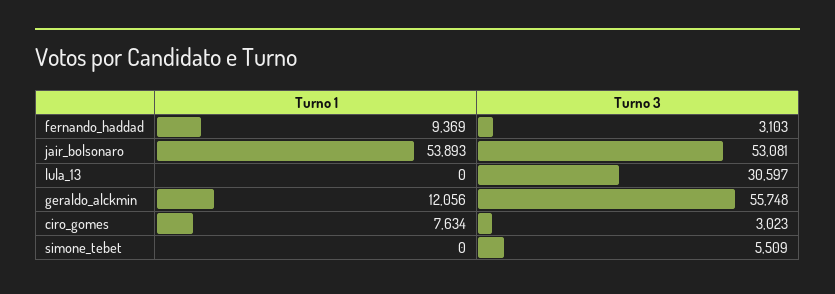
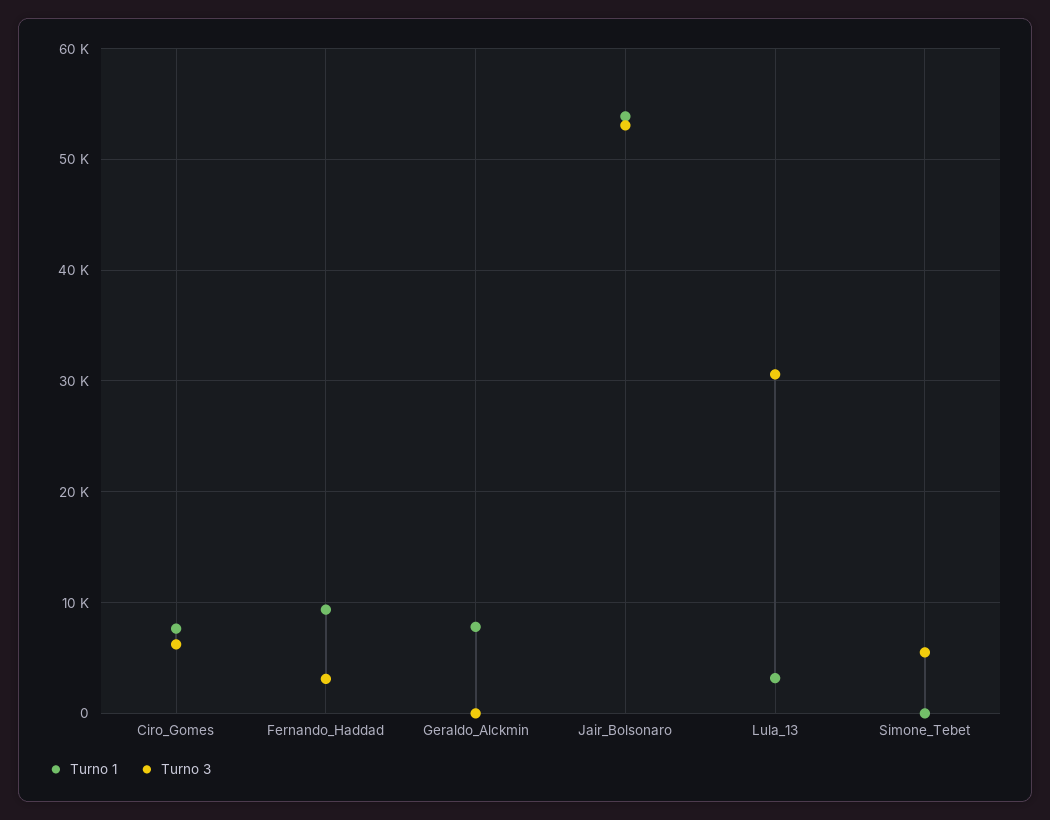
Turno 1, lula_13: 0 -> 3000
Turno 1, geraldo_alckmin: 12056 -> 8000
Turno 3, geraldo_alckmin: 55748 -> 0
Turno 3, ciro_gomes: 3023 -> 6000

